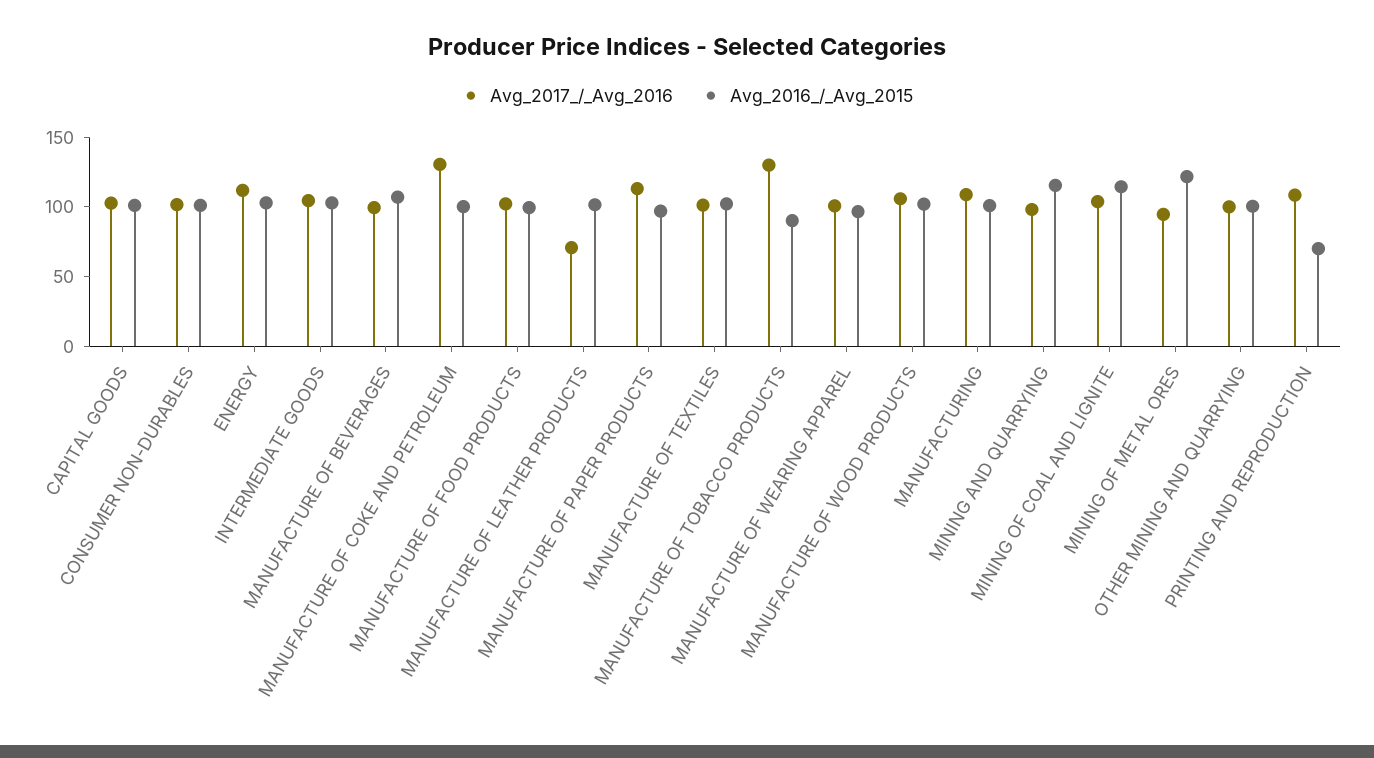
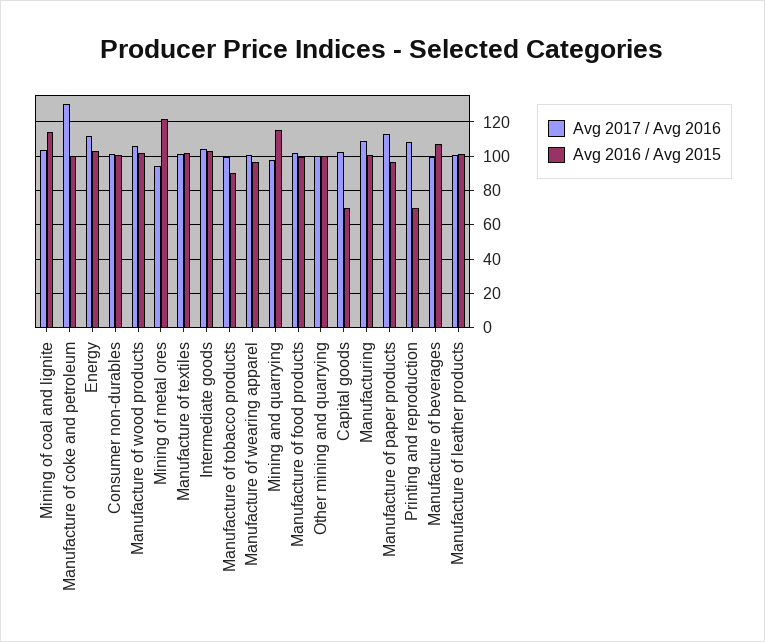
Avg_2016_/_Avg_2015, CAPITAL GOODS: 100 -> 70
Avg_2017_/_Avg_2016, MANUFACTURE OF LEATHER PRODUCTS: 70 -> 100
Avg_2017_/_Avg_2016, MANUFACTURE OF TOBACCO PRODUCTS: 130 -> 100

